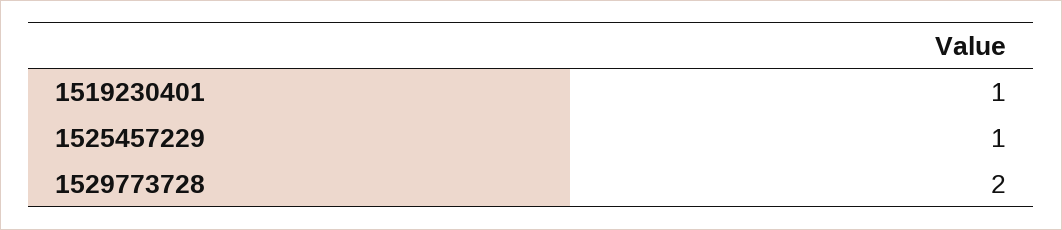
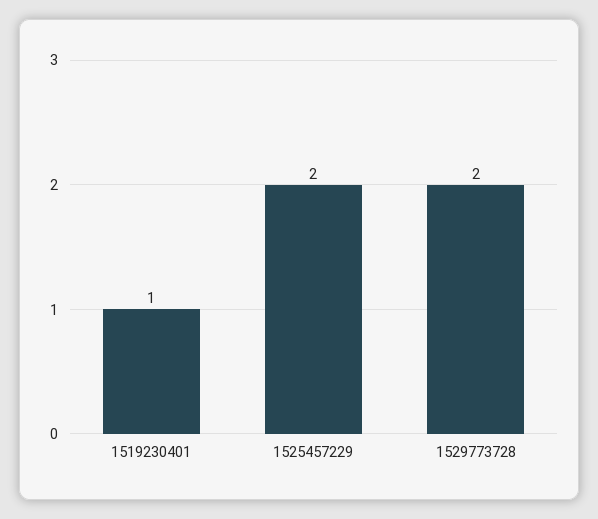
1525457229: 1 -> 2

